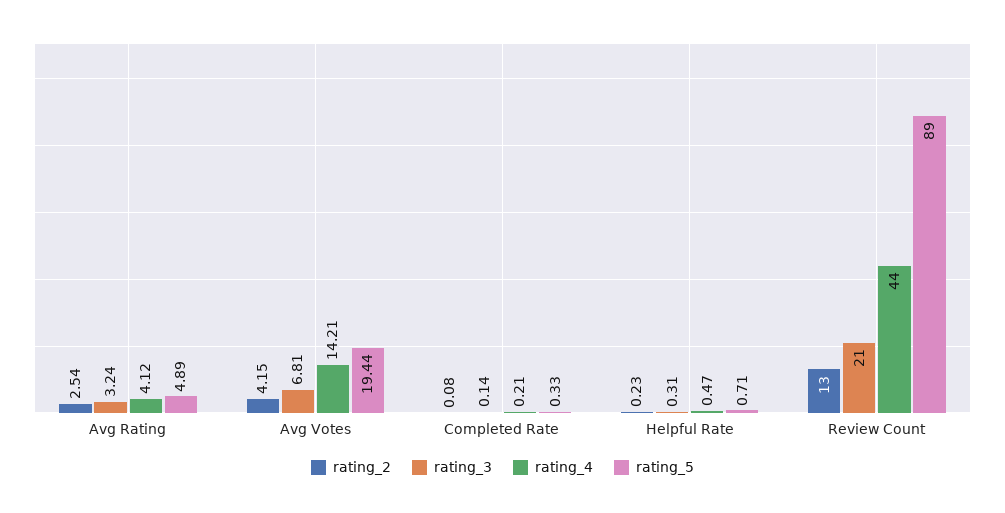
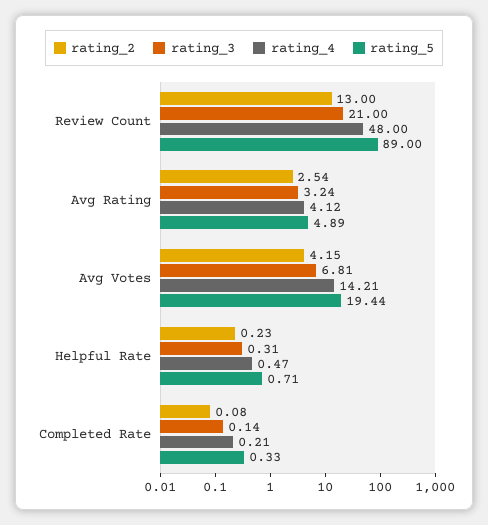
rating_4, Review Count: 44 -> 48

